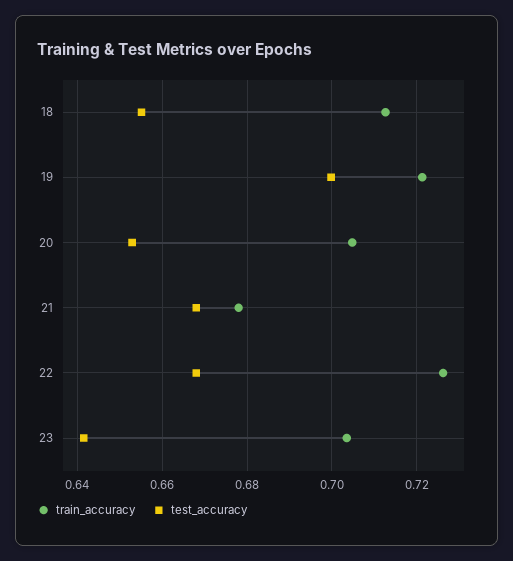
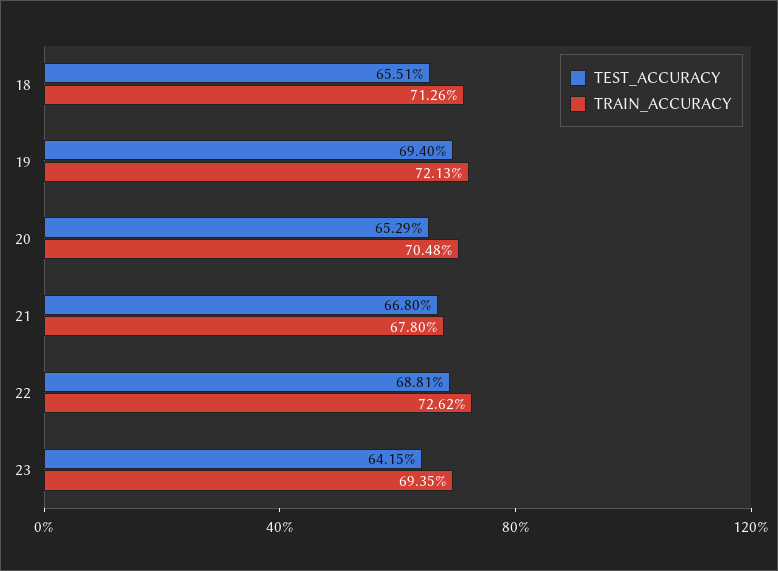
test_accuracy, 19: 0.7 -> 0.694
test_accuracy, 22: 0.668 -> 0.6881
train_accuracy, 23: 0.704 -> 0.6935

